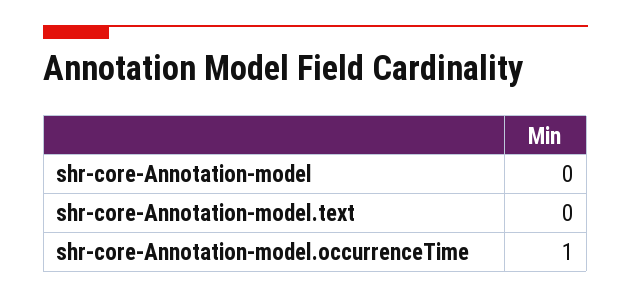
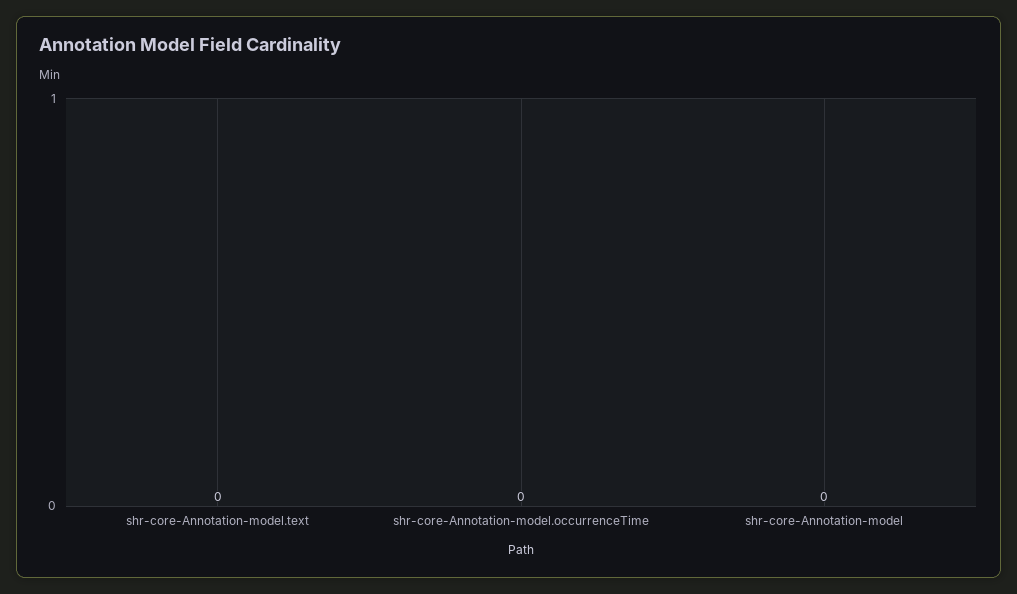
shr-core-Annotation-model.occurrenceTime: 1 -> 0

